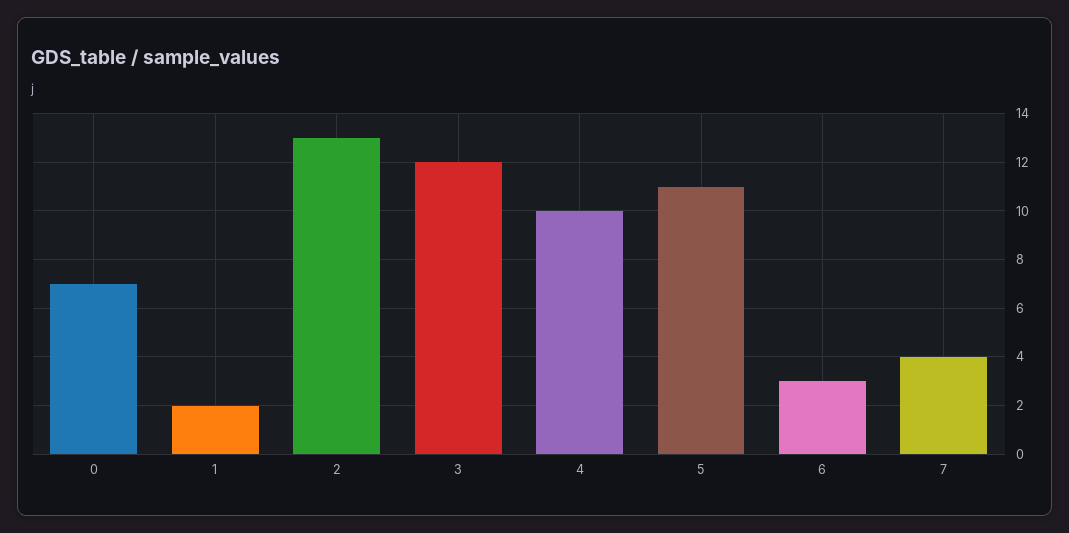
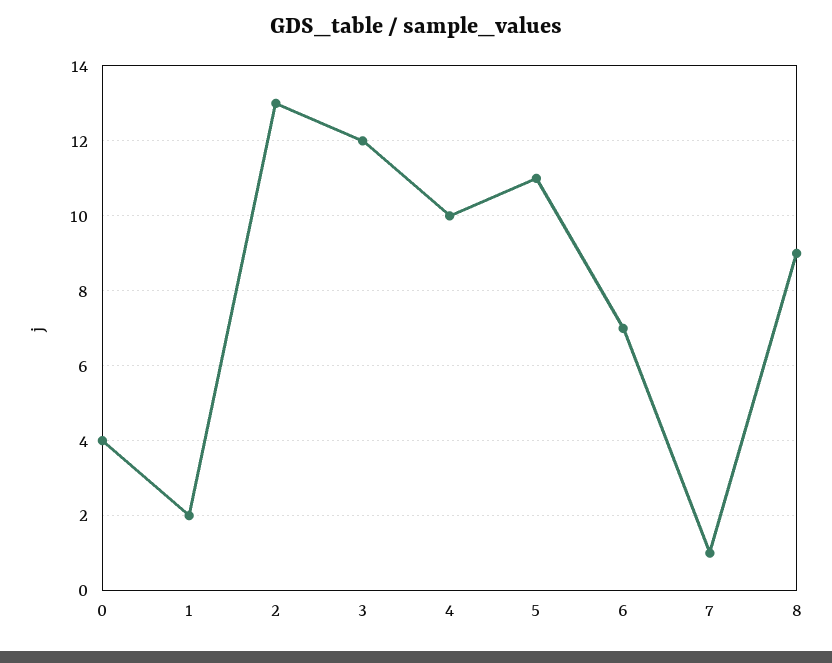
0: 7 -> 4
6: 3 -> 7
7: 4 -> 1
8: none -> 9

